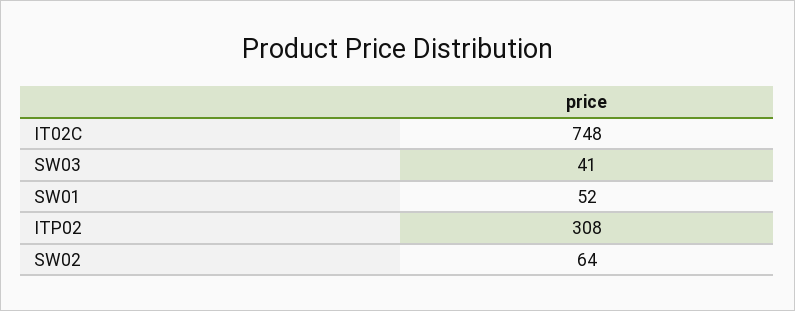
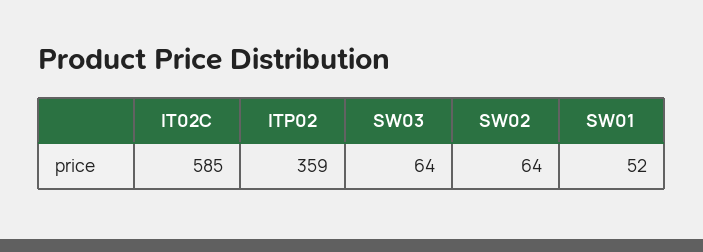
IT02C: 748 -> 585
SW03: 41 -> 64
ITP02: 308 -> 359

